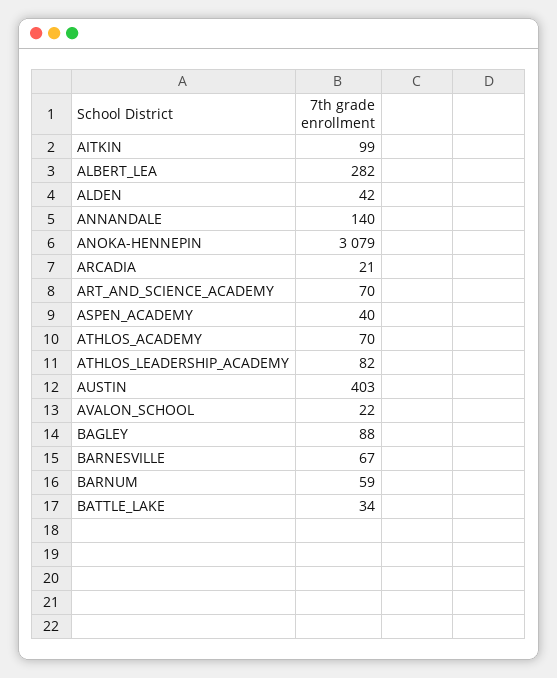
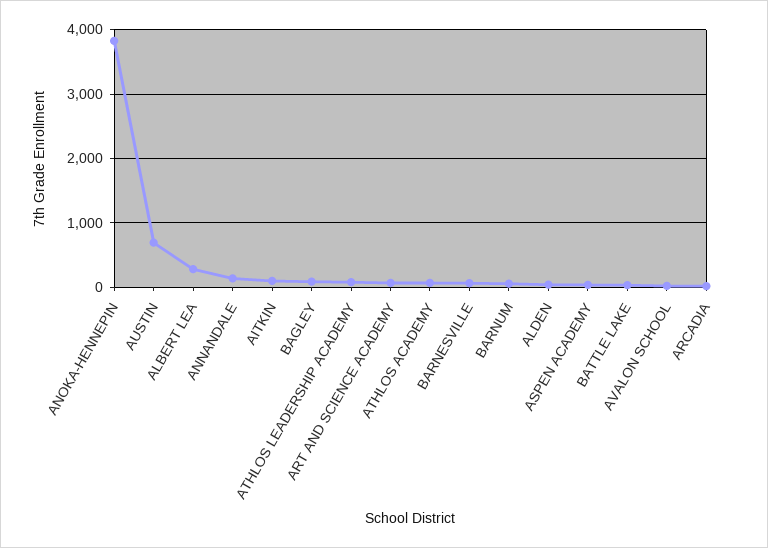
ANOKA-HENNEPIN: 3079 -> 3800
AUSTIN: 403 -> 700

